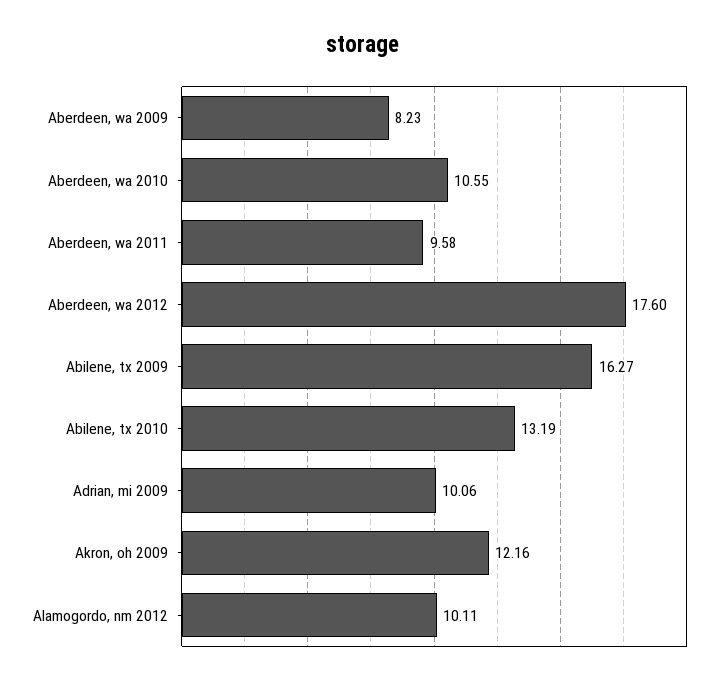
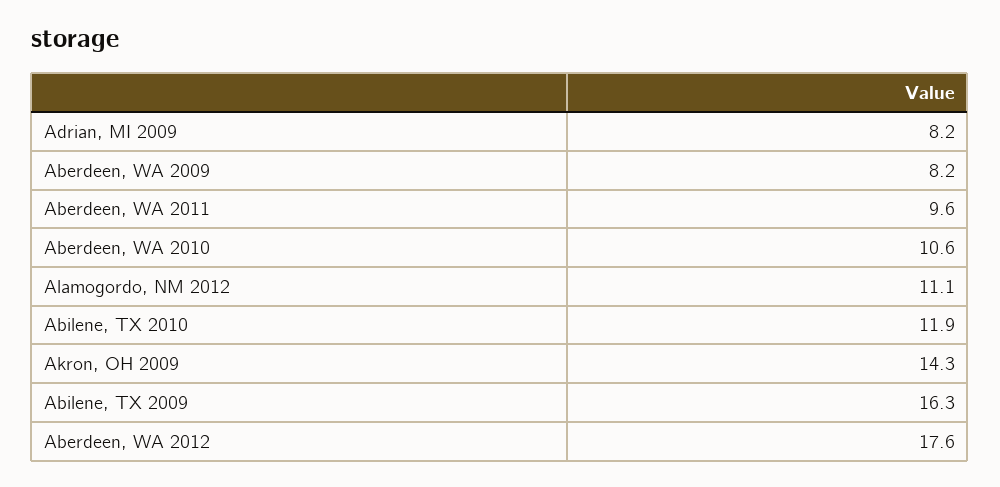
Abilene, tx 2010: 13.19 -> 11.9
Adrian, mi 2009: 10.06 -> 8.2
Akron, oh 2009: 12.16 -> 14.3
Alamogordo, nm 2012: 10.11 -> 11.1

